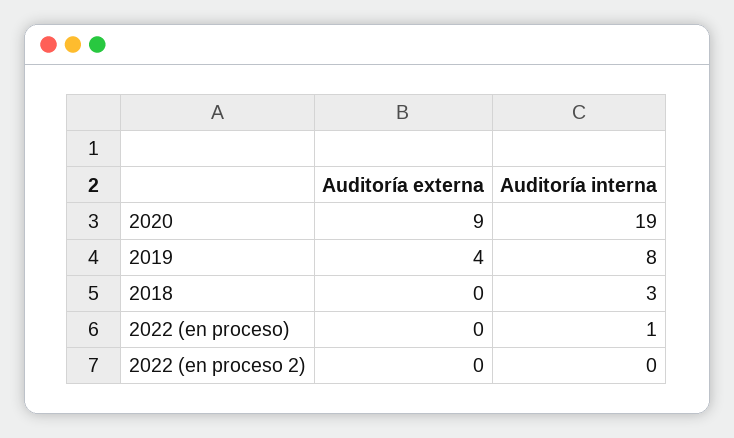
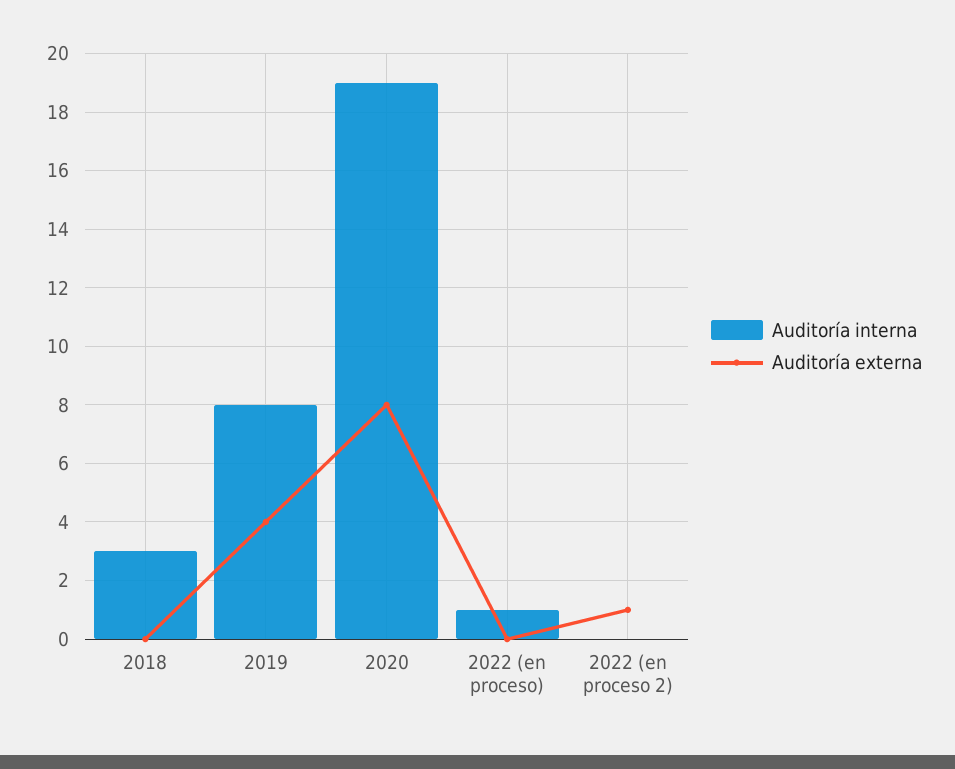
Auditoría externa, 2020: 9 -> 8
Auditoría externa, 2022 (en proceso 2): 0 -> 1

